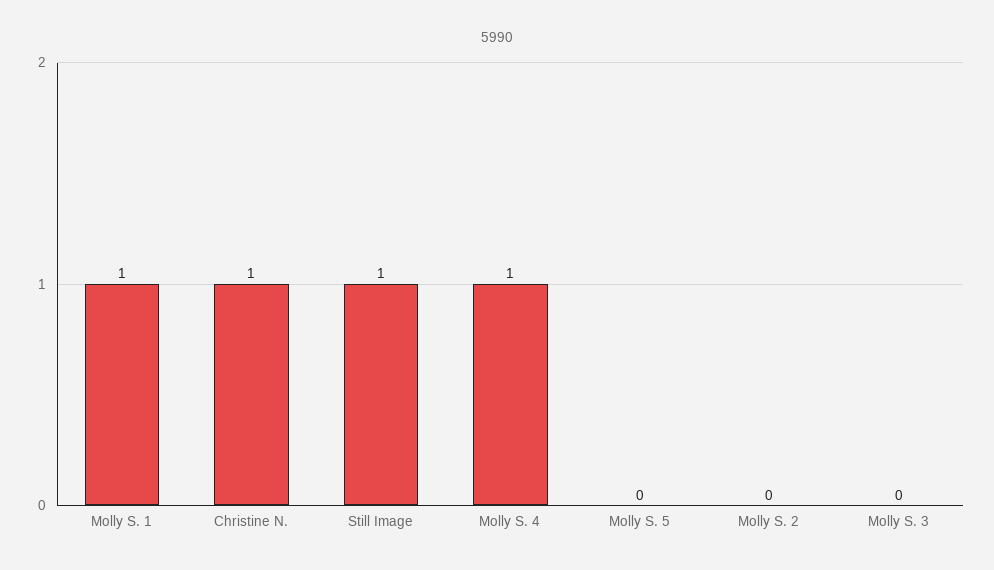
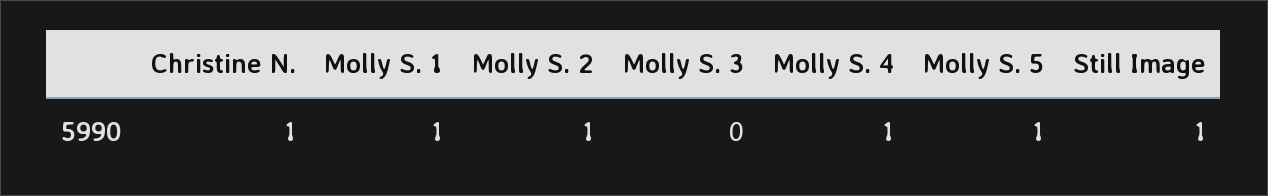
Molly S. 5: 0 -> 1
Molly S. 2: 0 -> 1

